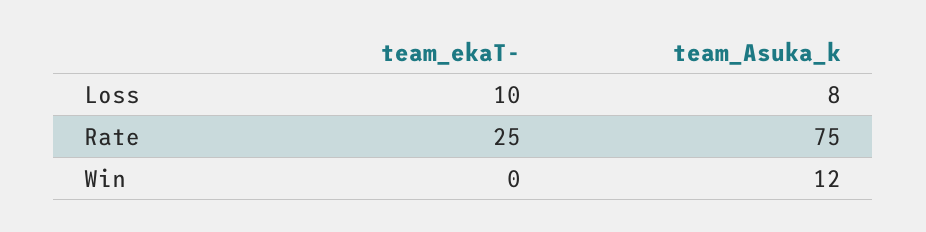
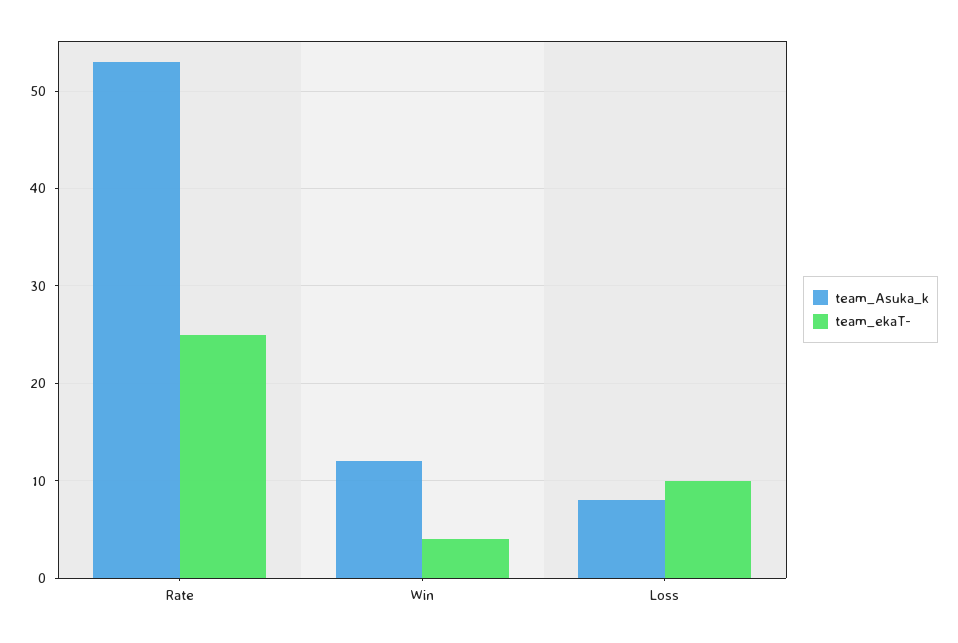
team_Asuka_k, Rate: 75 -> 53
team_ekaT-, Win: 0 -> 4

